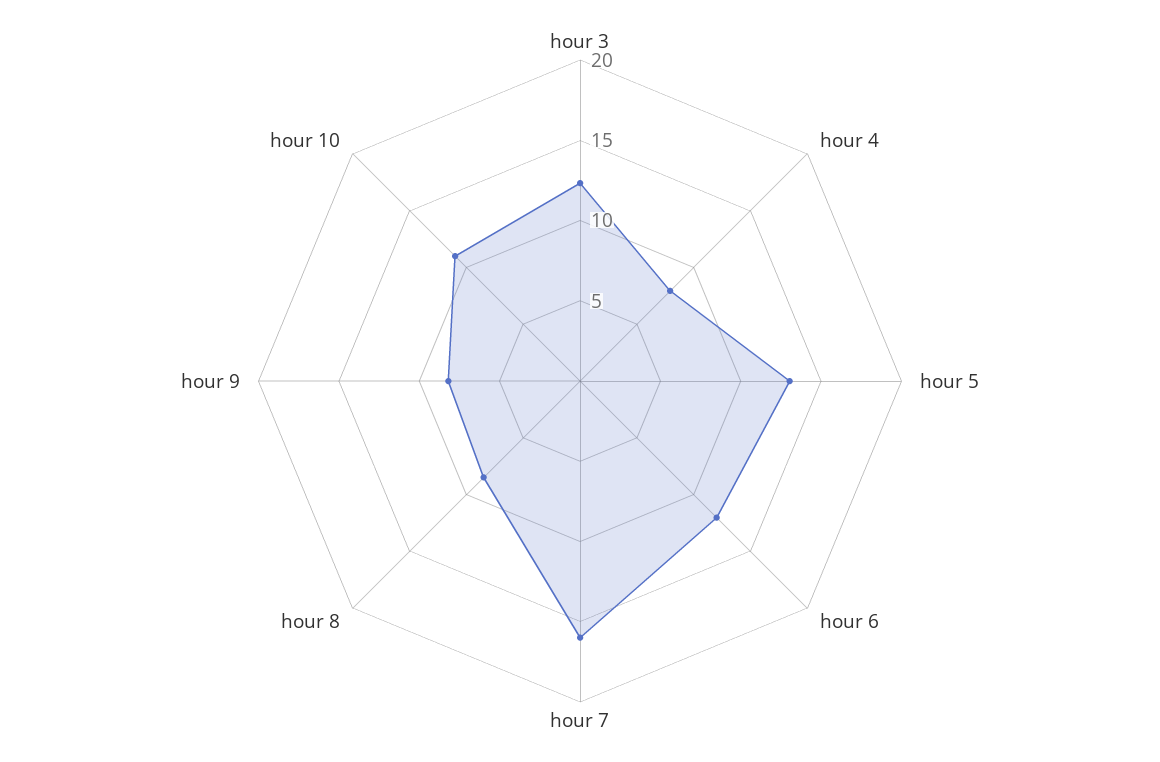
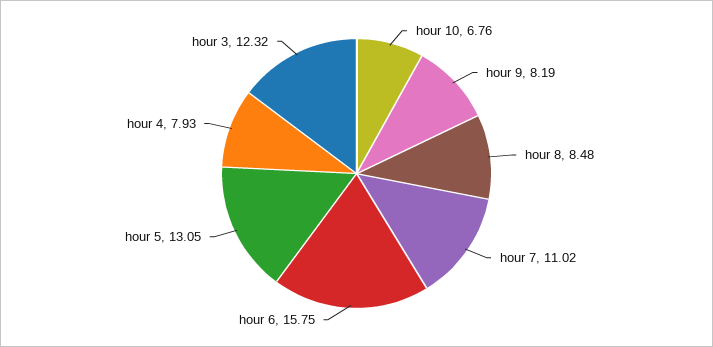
hour 6: 12 -> 15.75
hour 7: 16 -> 11.02
hour 10: 11 -> 6.76

